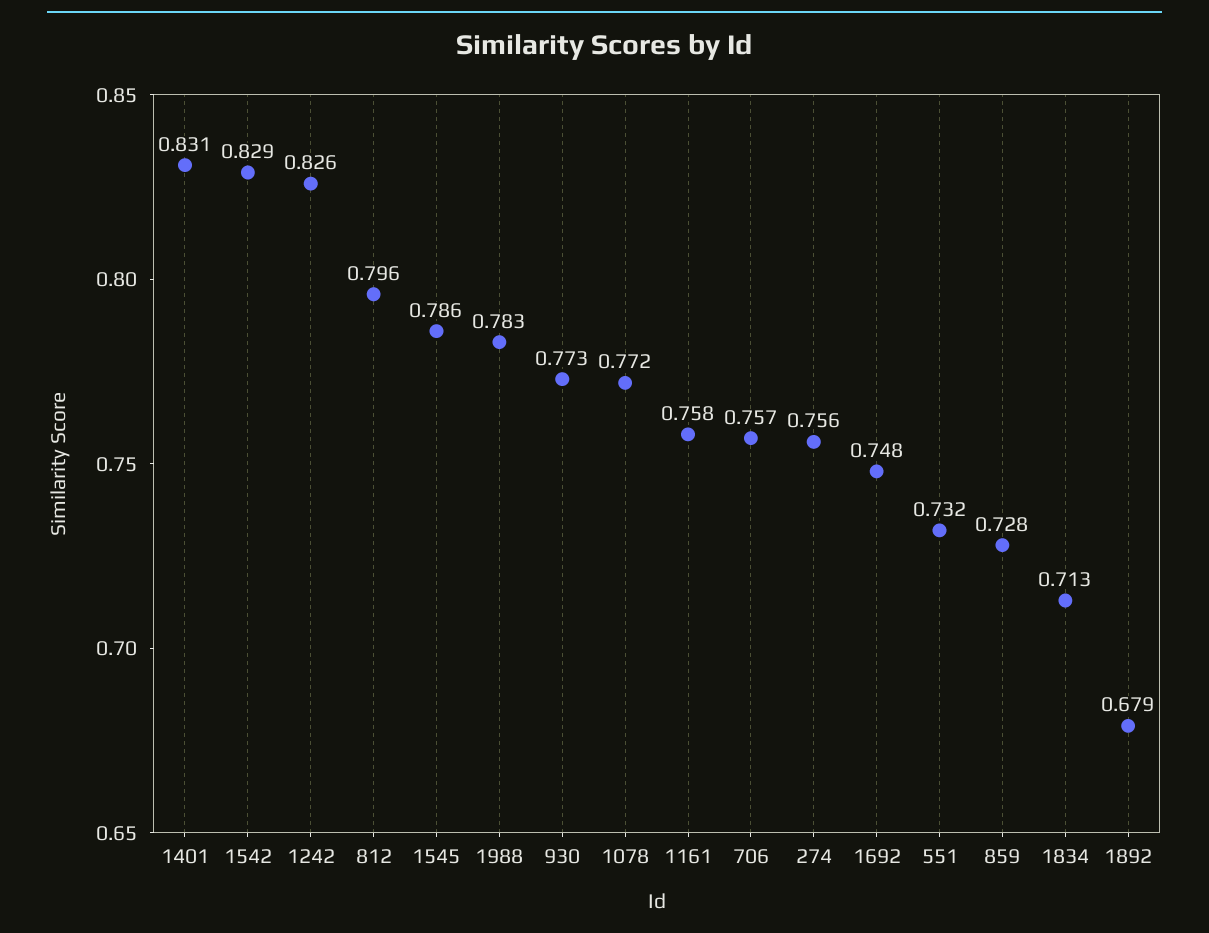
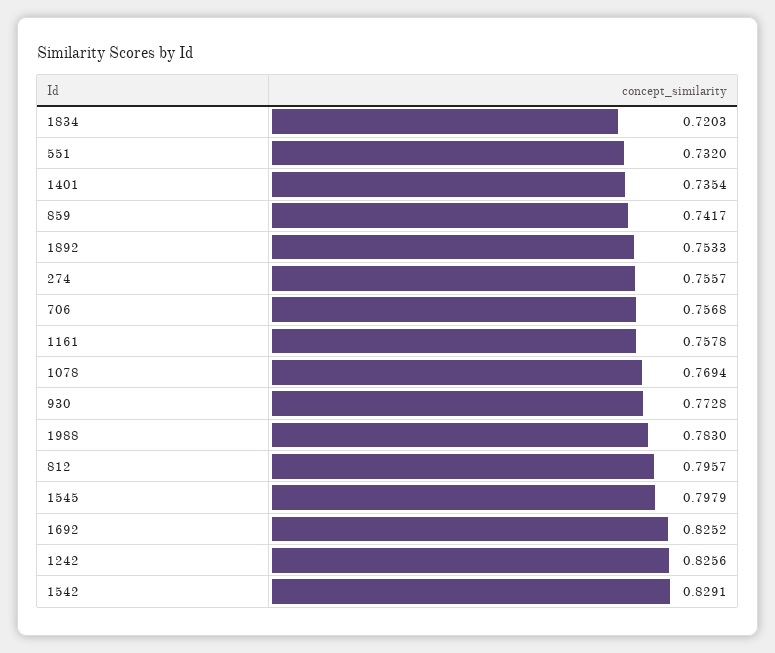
1401: 0.831 -> 0.7354
1545: 0.786 -> 0.7979
1078: 0.772 -> 0.7694
1692: 0.748 -> 0.8252
859: 0.728 -> 0.7417
1834: 0.713 -> 0.7203
1892: 0.679 -> 0.7533

